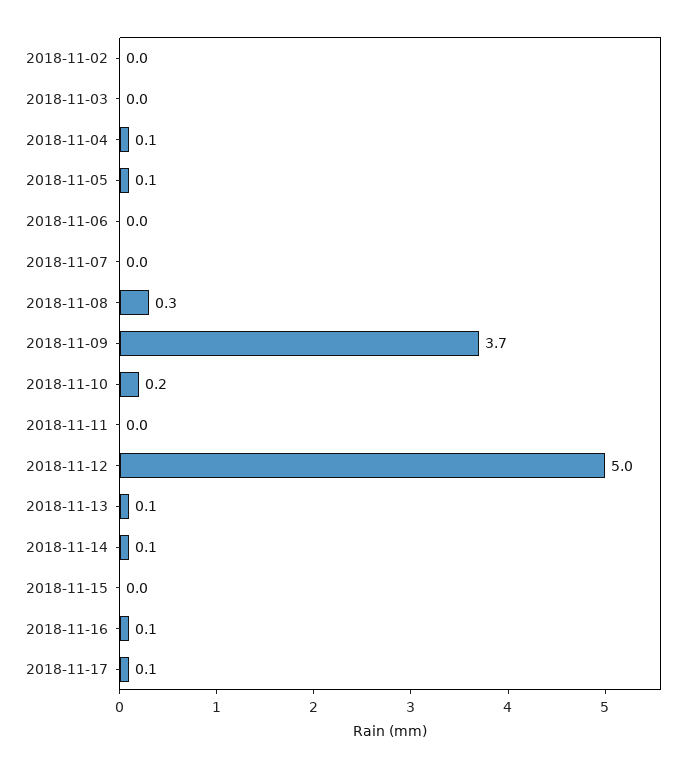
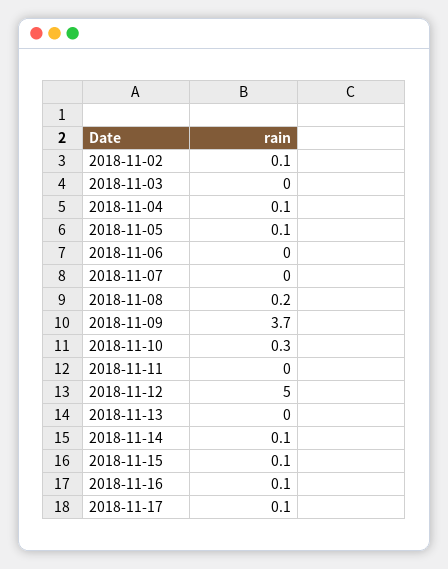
2018-11-02: 0 -> 0.1
2018-11-08: 0.3 -> 0.2
2018-11-10: 0.2 -> 0.3
2018-11-13: 0.1 -> 0
2018-11-15: 0 -> 0.1

